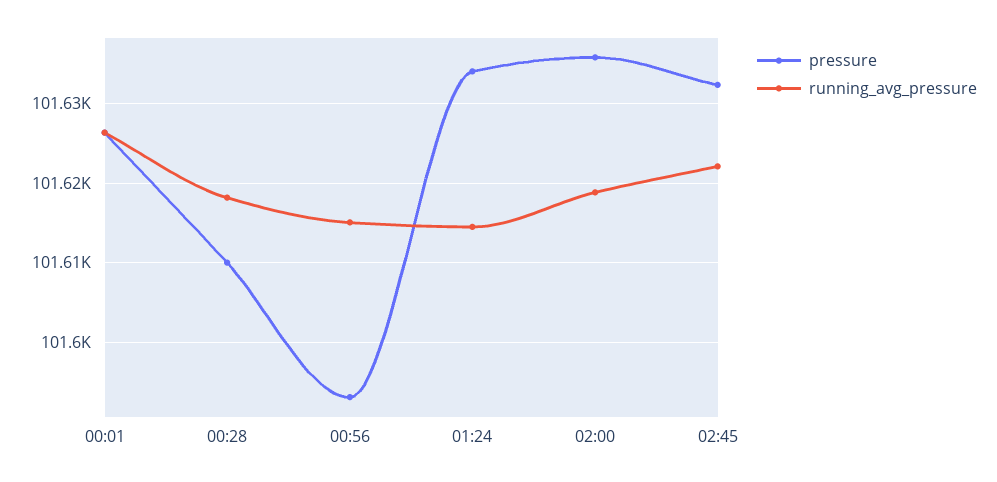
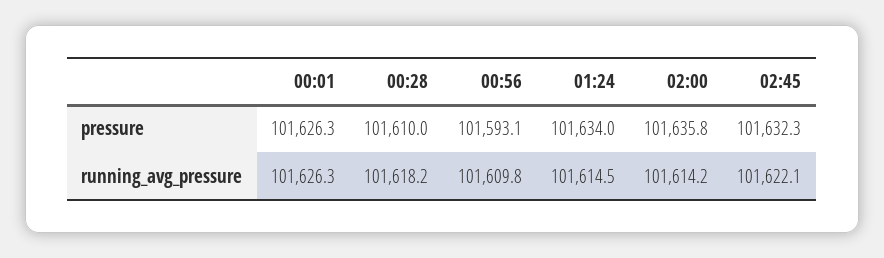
running_avg_pressure, 00:56: 101615 -> 101609.8
running_avg_pressure, 02:00: 101619 -> 101614.2

